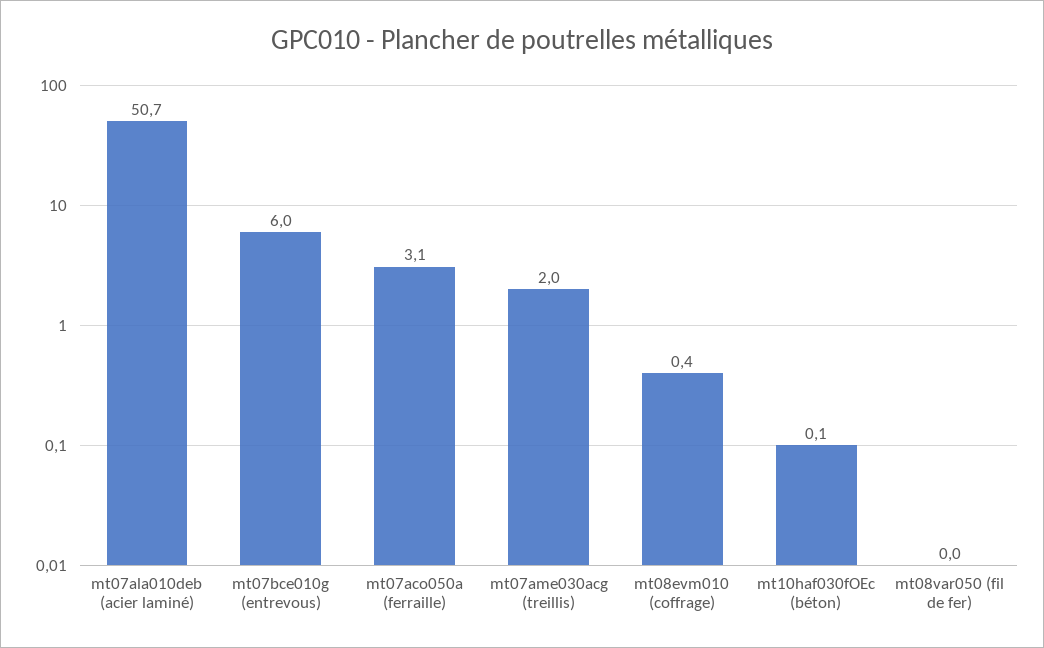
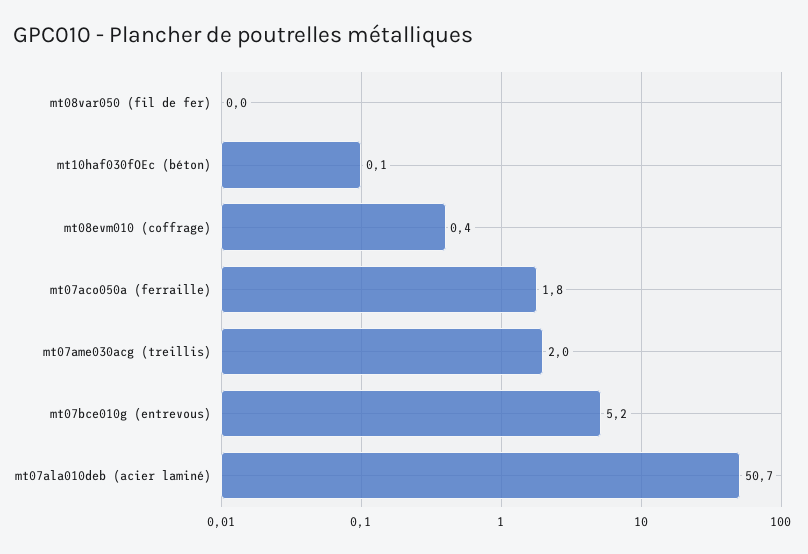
mt07bce010g (entrevous): 6 -> 5.2
mt07aco050a (ferraille): 3.1 -> 1.8

